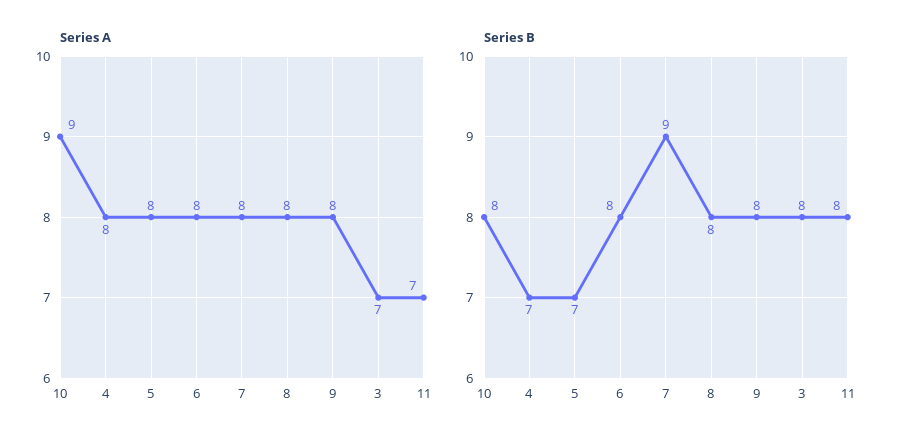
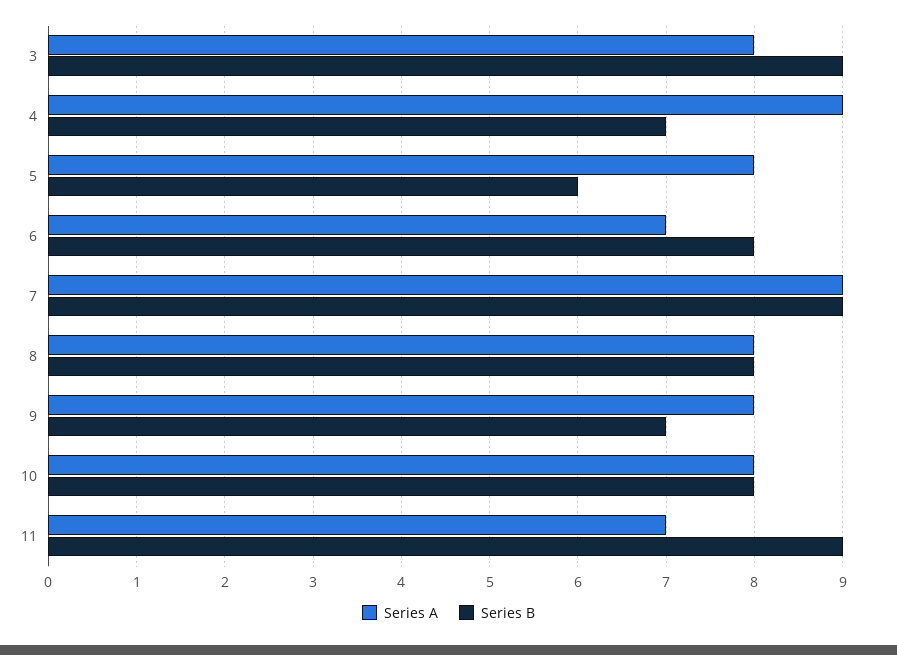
Series A, 10: 9 -> 8
Series A, 4: 8 -> 9
Series A, 6: 8 -> 7
Series A, 7: 8 -> 9
Series A, 3: 7 -> 8
Series B, 5: 7 -> 6
Series B, 9: 8 -> 7
Series B, 3: 8 -> 9
Series B, 11: 8 -> 9

